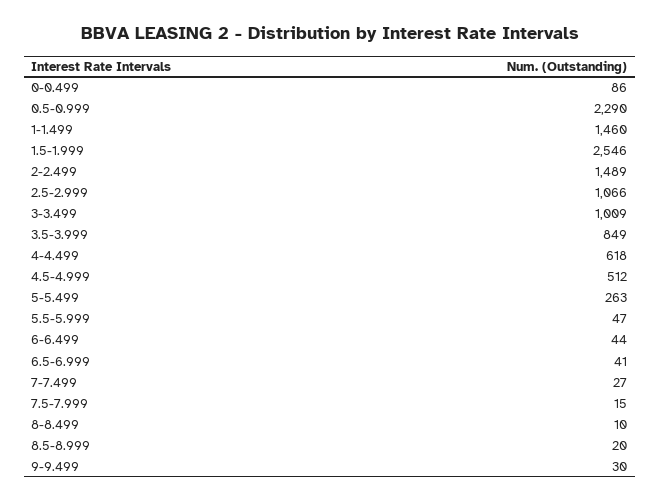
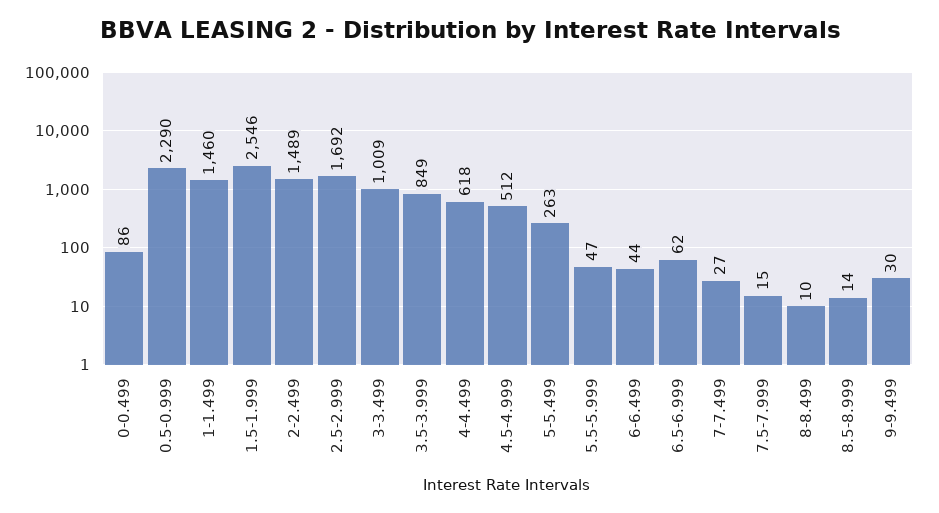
2.5-2.999: 1066 -> 1692
6.5-6.999: 41 -> 62
8.5-8.999: 20 -> 14

